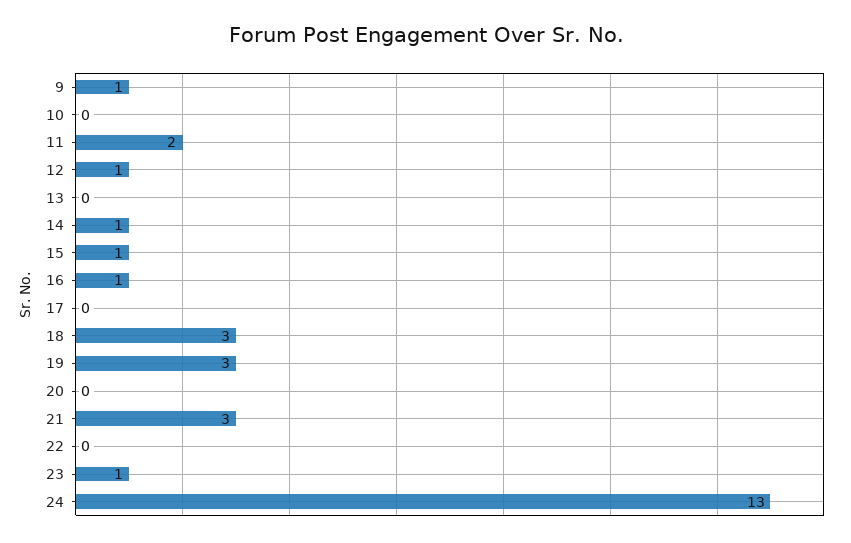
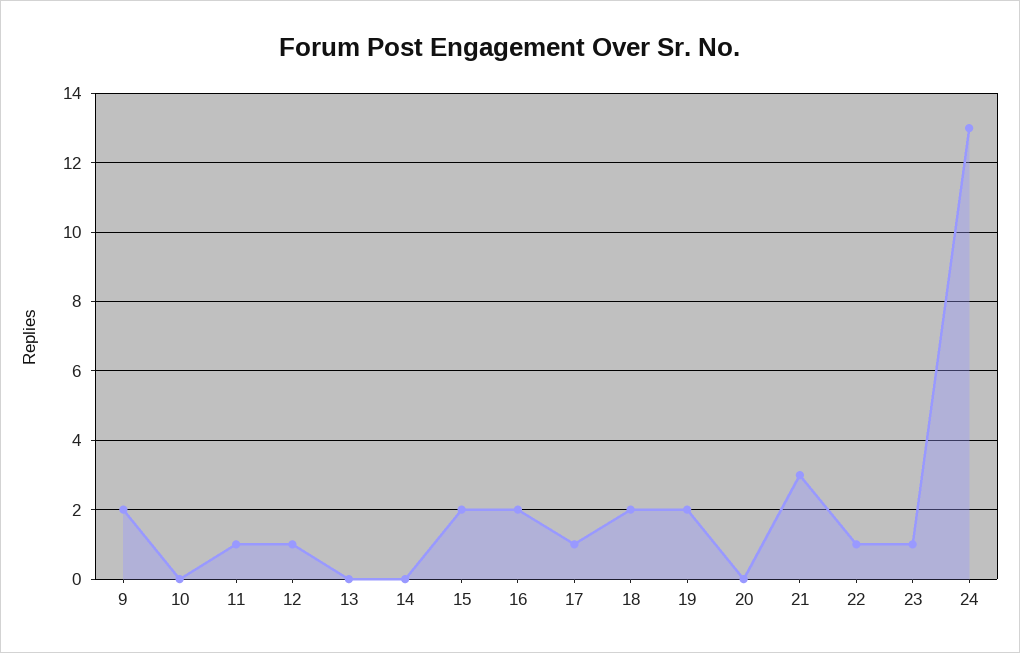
9: 1 -> 2
11: 2 -> 1
14: 1 -> 0
15: 1 -> 2
16: 1 -> 2
17: 0 -> 1
18: 3 -> 2
19: 3 -> 2
22: 0 -> 1

